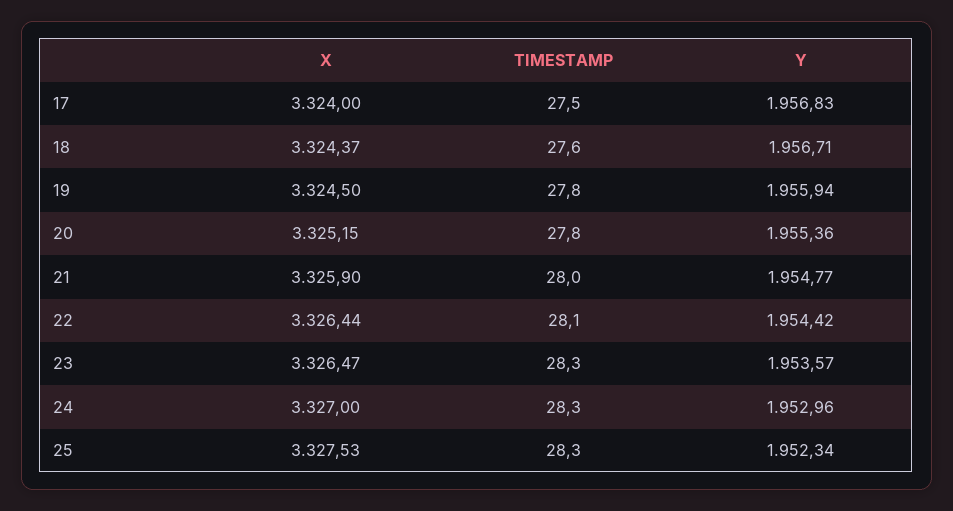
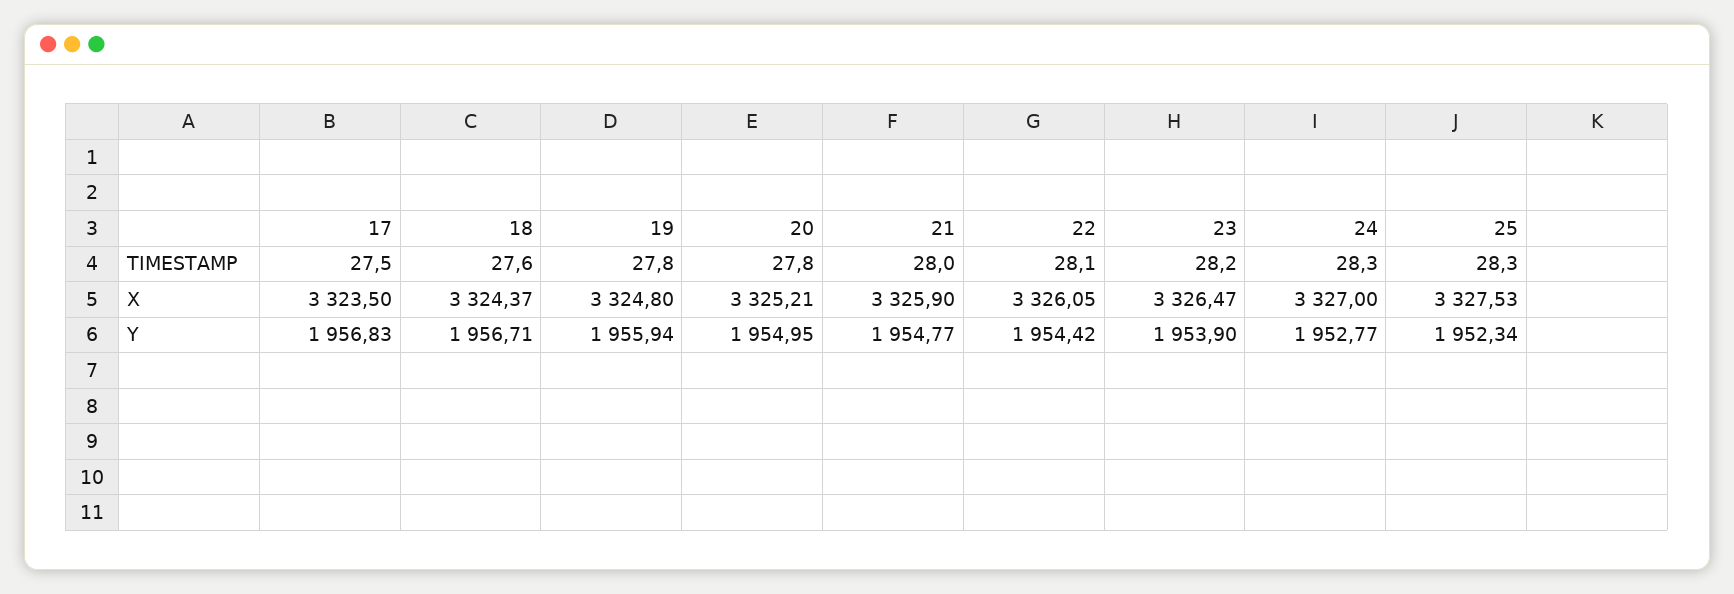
X, 17: 3324 -> 3323.5
X, 19: 3324.5 -> 3324.8
X, 20: 3325.15 -> 3325.21
Y, 20: 1955.36 -> 1954.95
X, 22: 3326.44 -> 3326.05
TIMESTAMP, 23: 28.3 -> 28.2
Y, 23: 1953.57 -> 1953.9
Y, 24: 1952.96 -> 1952.77

